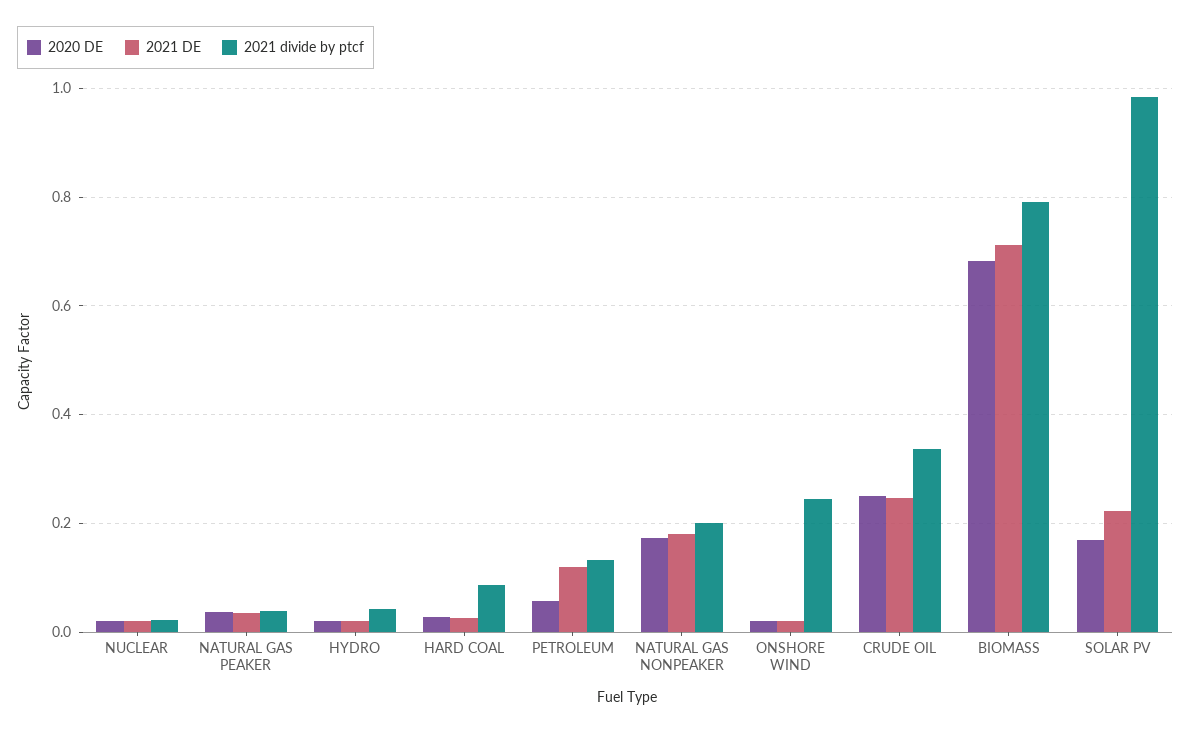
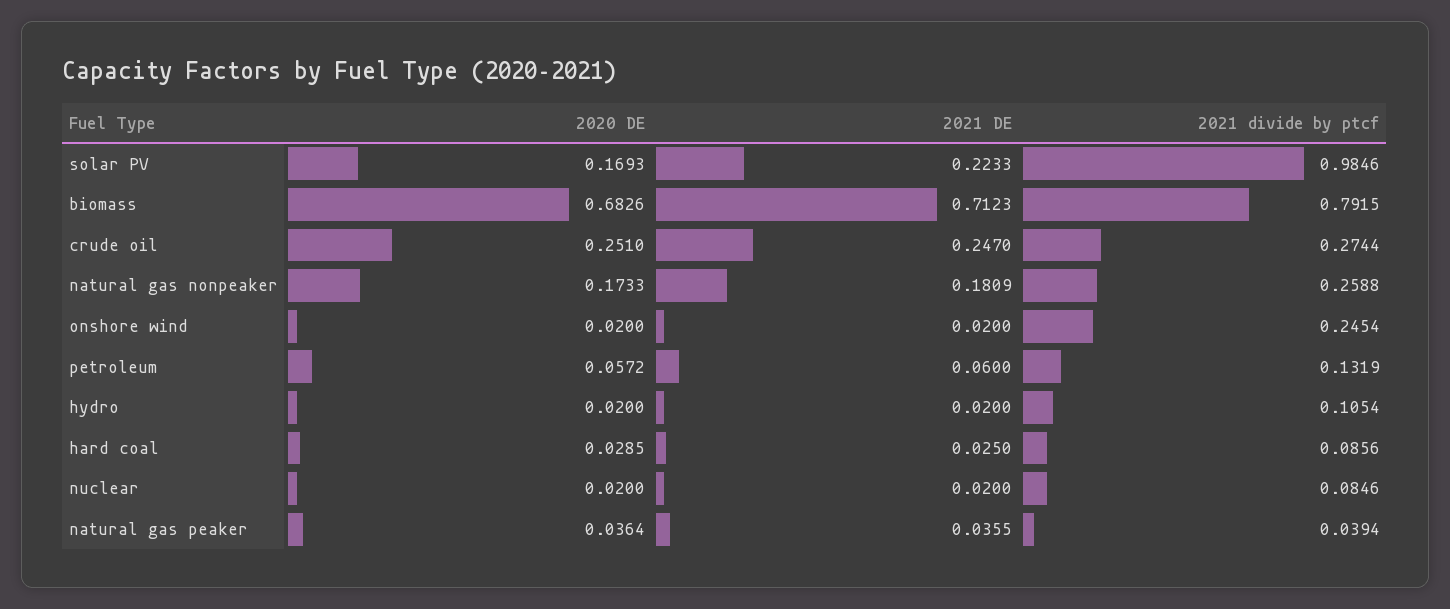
2021 divide by ptcf, NUCLEAR: 0.02 -> 0.0846
2021 divide by ptcf, HYDRO: 0.04 -> 0.1054
2021 DE, PETROLEUM: 0.12 -> 0.06
2021 divide by ptcf, NATURAL GAS NONPEAKER: 0.2 -> 0.2588
2021 divide by ptcf, CRUDE OIL: 0.34 -> 0.2744

